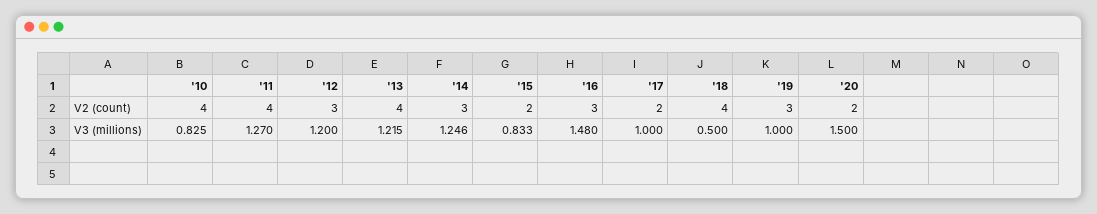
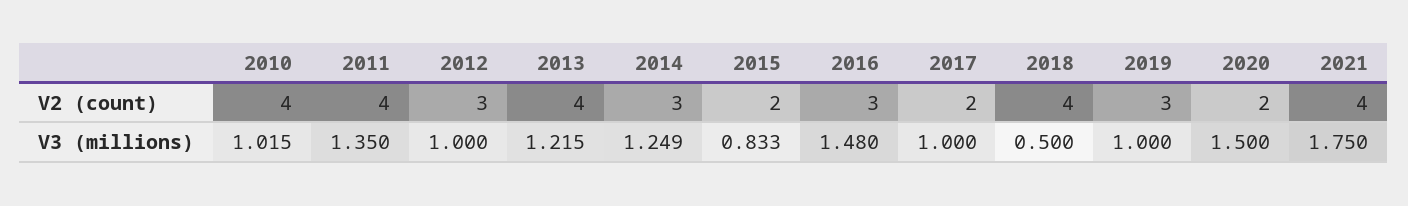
'10, V3 (millions): 0.825 -> 1.015
'11, V3 (millions): 1.27 -> 1.35
'12, V3 (millions): 1.2 -> 1
'14, V3 (millions): 1.246 -> 1.249
2021, V2 (count): none -> 4
2021, V3 (millions): none -> 1.75

